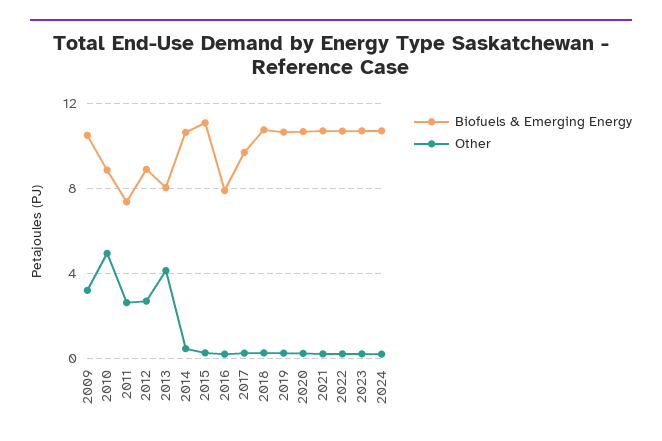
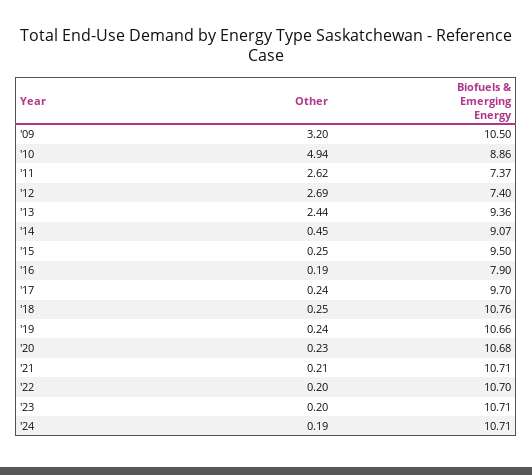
Biofuels & Emerging Energy, 2012: 9 -> 7.4
Biofuels & Emerging Energy, 2013: 8 -> 9.36
Other, 2013: 4 -> 2.44
Biofuels & Emerging Energy, 2014: 10.5 -> 9.07
Biofuels & Emerging Energy, 2015: 11 -> 9.5

